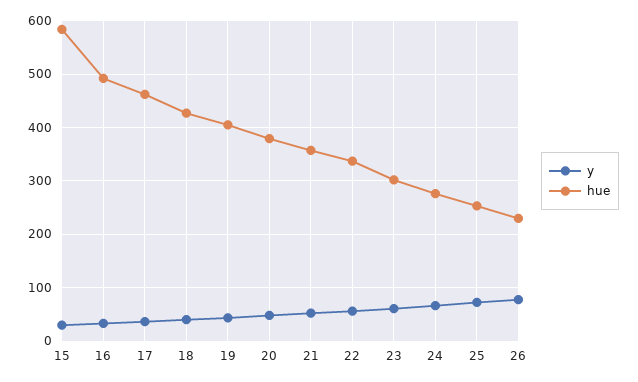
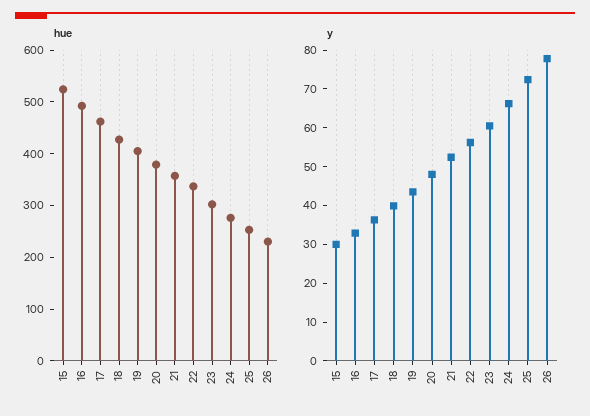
hue, 15: 580 -> 520

